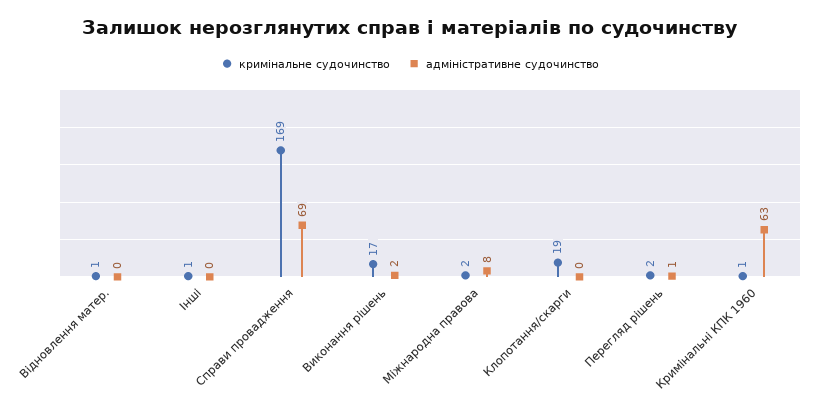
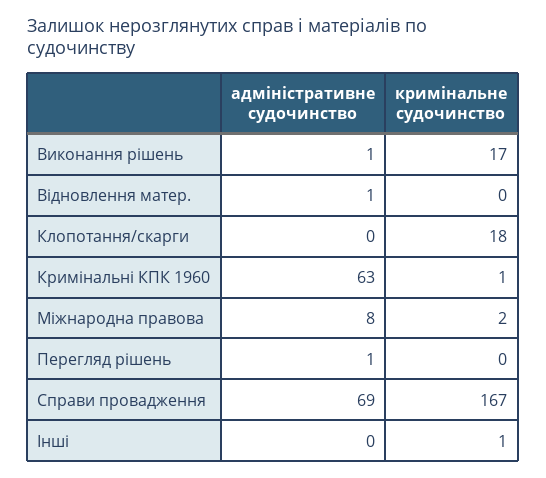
кримінальне судочинство, Відновлення матер.: 1 -> 0
адміністративне судочинство, Відновлення матер.: 0 -> 1
кримінальне судочинство, Справи провадження: 169 -> 167
адміністративне судочинство, Виконання рішень: 2 -> 1
кримінальне судочинство, Клопотання/скарги: 19 -> 18
кримінальне судочинство, Перегляд рішень: 2 -> 0

